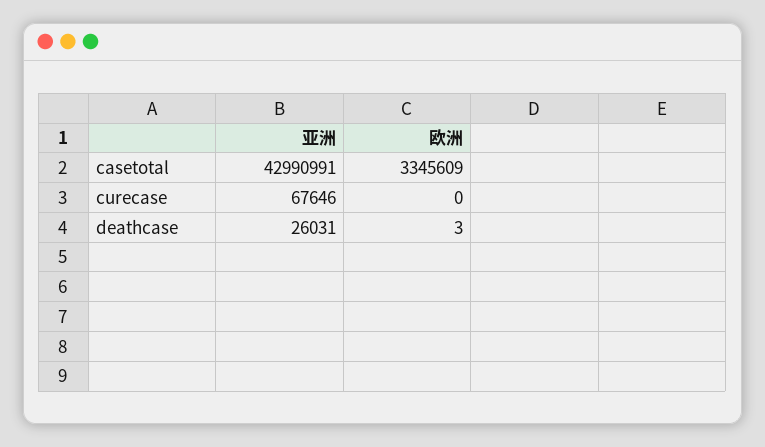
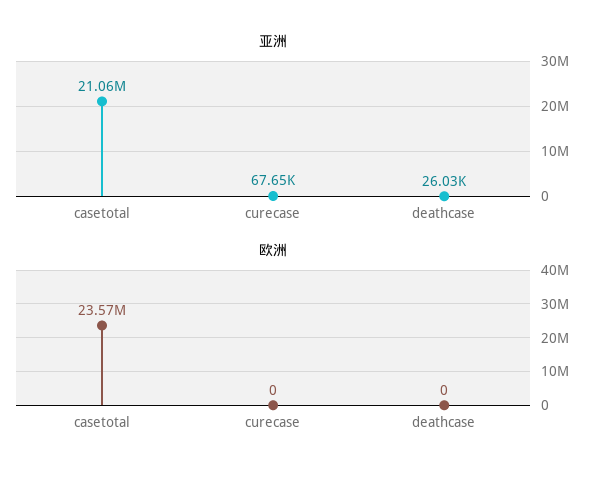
亚洲, casetotal: 42990991 -> 21060000
欧洲, casetotal: 3345609 -> 23570000
欧洲, deathcase: 3 -> 0

